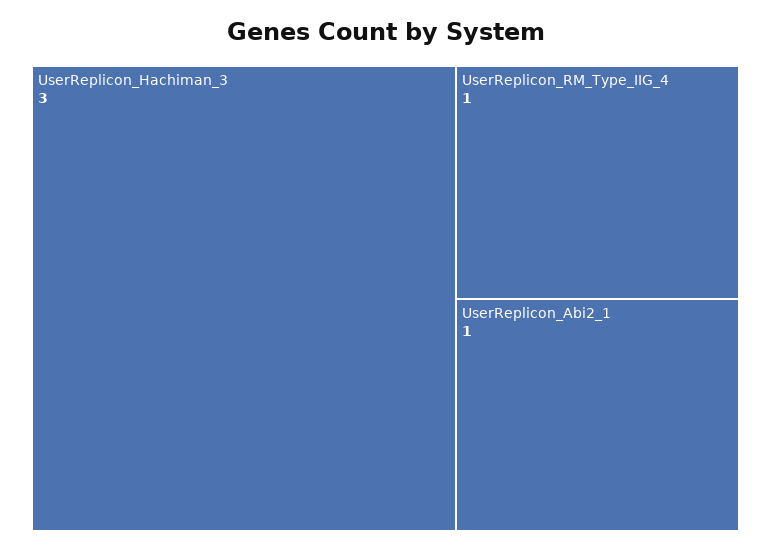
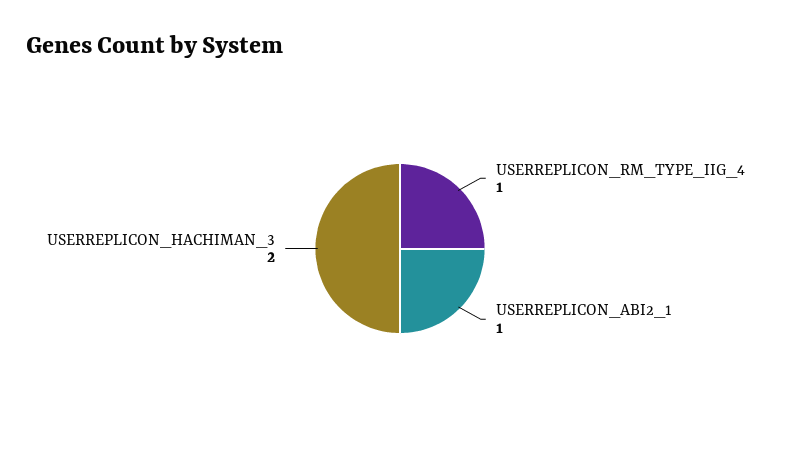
UserReplicon_Hachiman_3: 3 -> 2

